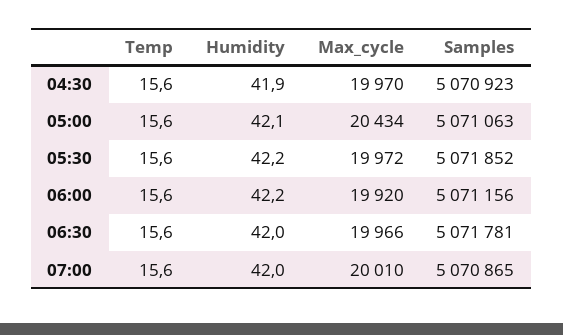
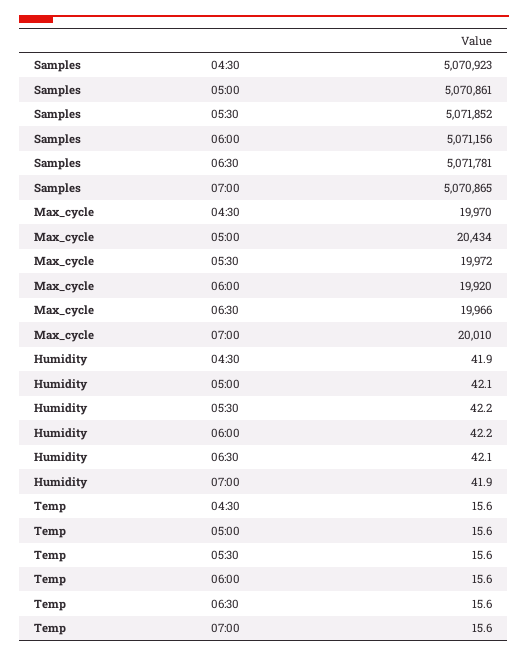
Samples, 05:00: 5071063 -> 5070861
Humidity, 06:30: 42 -> 42.1
Humidity, 07:00: 42 -> 41.9

